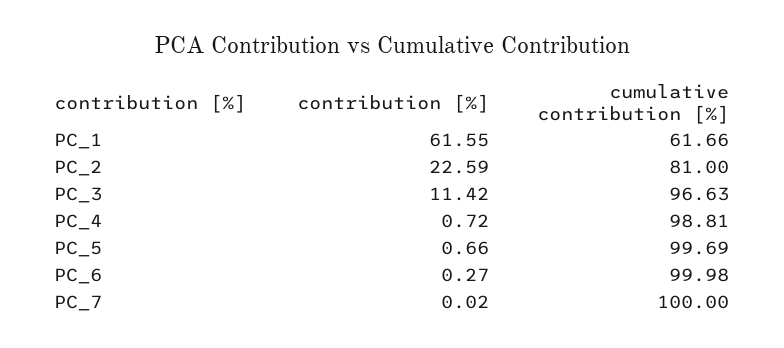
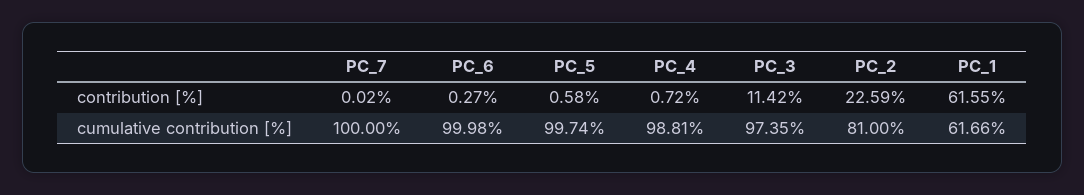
cumulative contribution [%], PC_3: 96.63 -> 97.35
contribution [%], PC_5: 0.66 -> 0.58
cumulative contribution [%], PC_5: 99.69 -> 99.74

